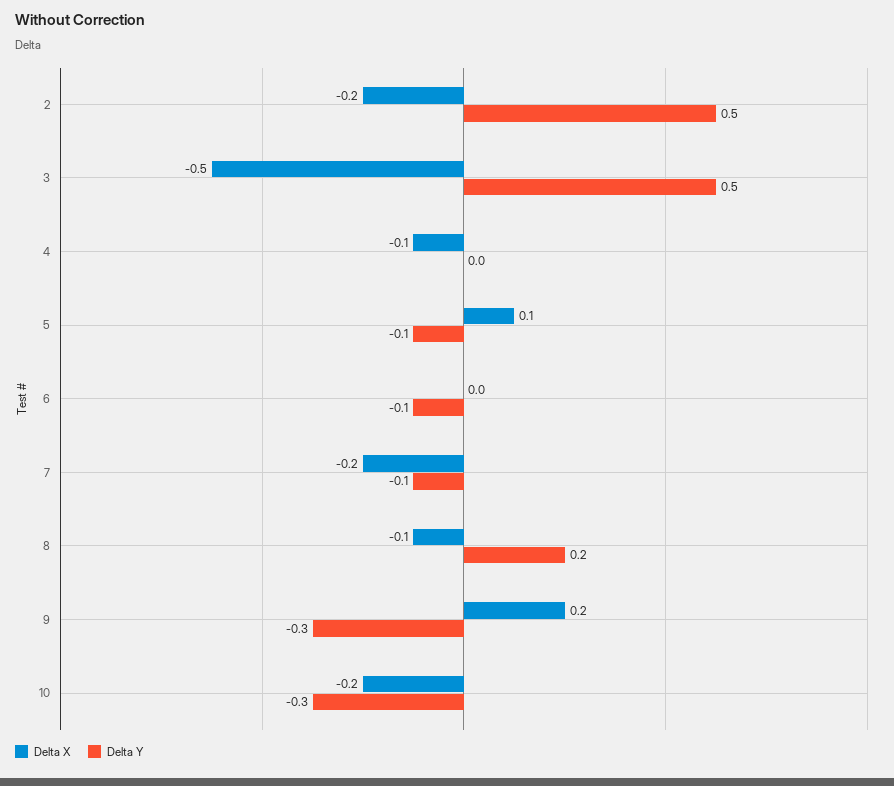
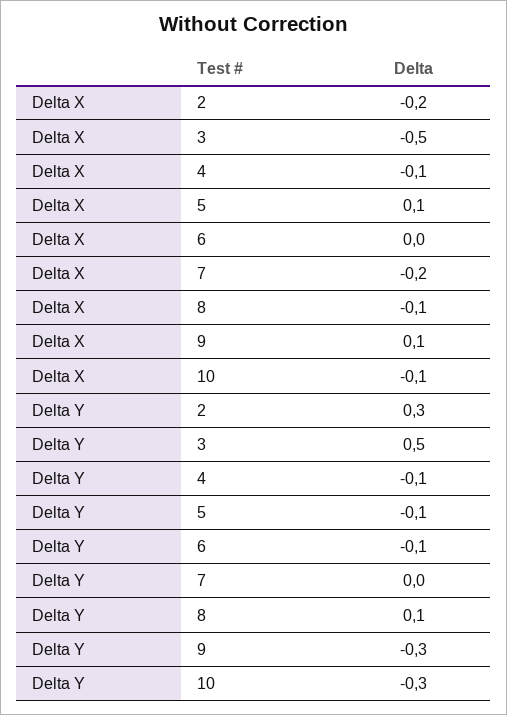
Delta Y, 2: 0.5 -> 0.3
Delta Y, 4: 0 -> -0.1
Delta Y, 7: -0.1 -> 0
Delta Y, 8: 0.2 -> 0.1
Delta X, 9: 0.2 -> 0.1
Delta X, 10: -0.2 -> -0.1

